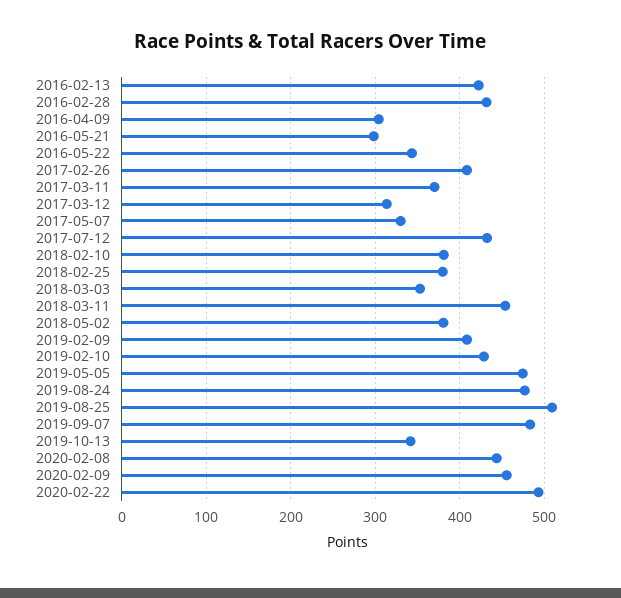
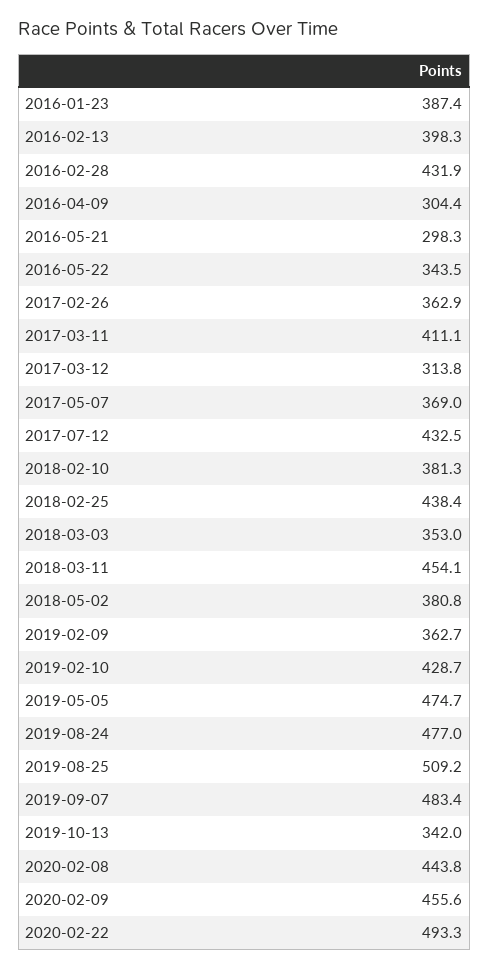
2016-02-13: 420 -> 398.3
2017-02-26: 410 -> 362.9
2017-03-11: 370 -> 411.1
2017-05-07: 330 -> 369
2018-02-25: 380 -> 438.4
2019-02-09: 410 -> 362.7
2016-01-23: none -> 387.4

